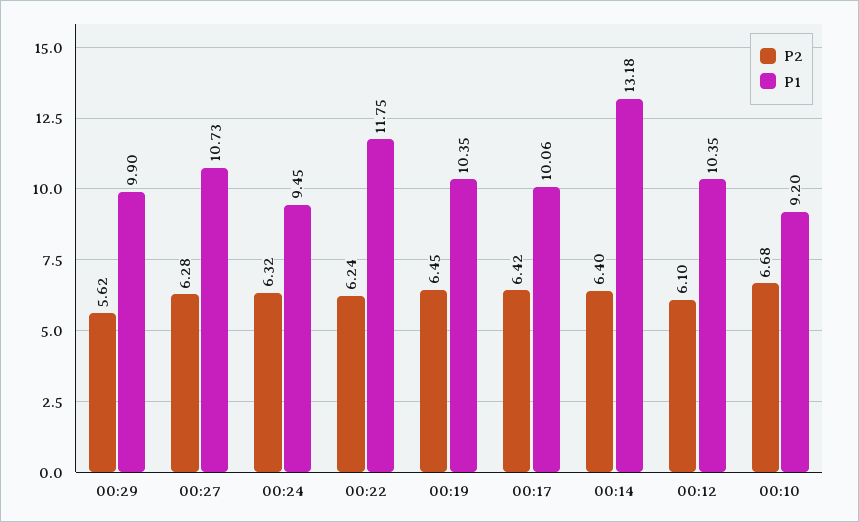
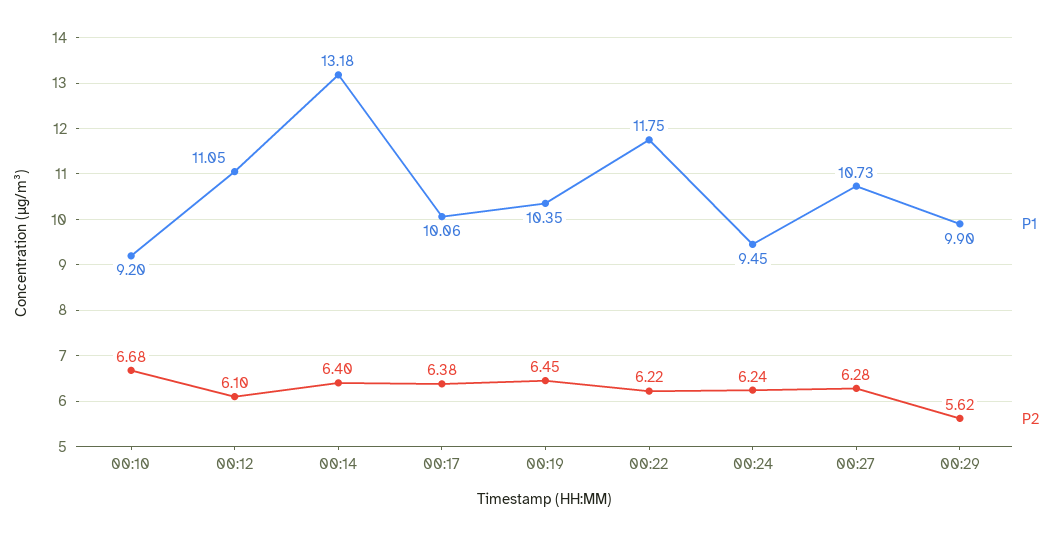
P2, 00:24: 6.32 -> 6.24
P2, 00:22: 6.24 -> 6.22
P2, 00:17: 6.42 -> 6.38
P1, 00:12: 10.35 -> 11.05

